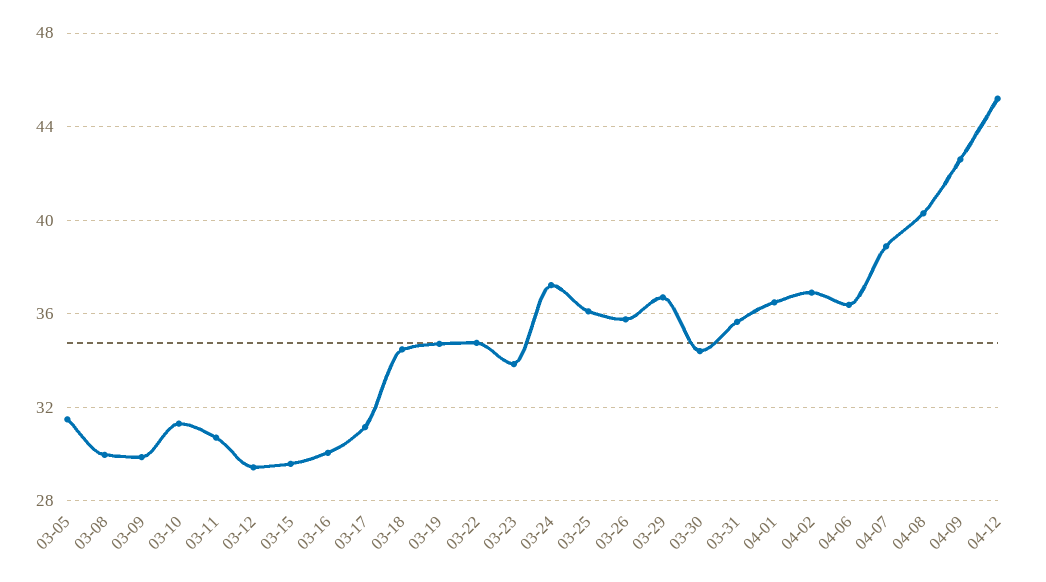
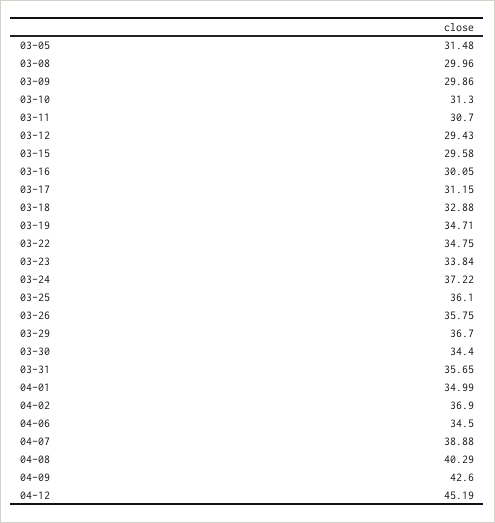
03-18: 34.5 -> 32.88
04-01: 36.5 -> 34.99
04-06: 36.5 -> 34.5

